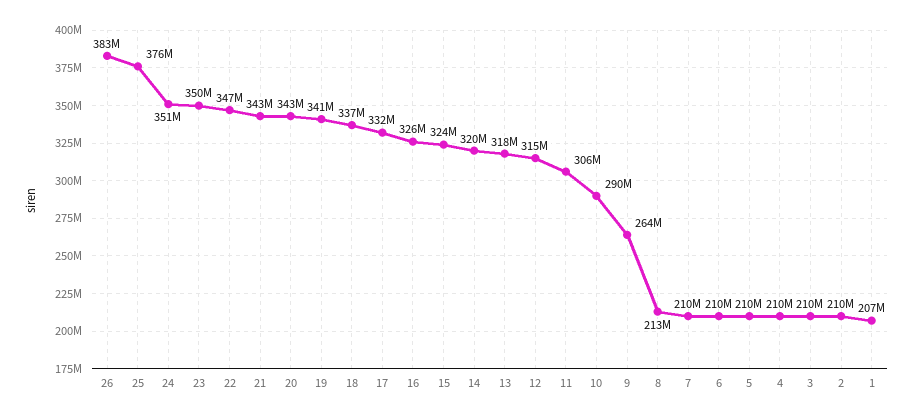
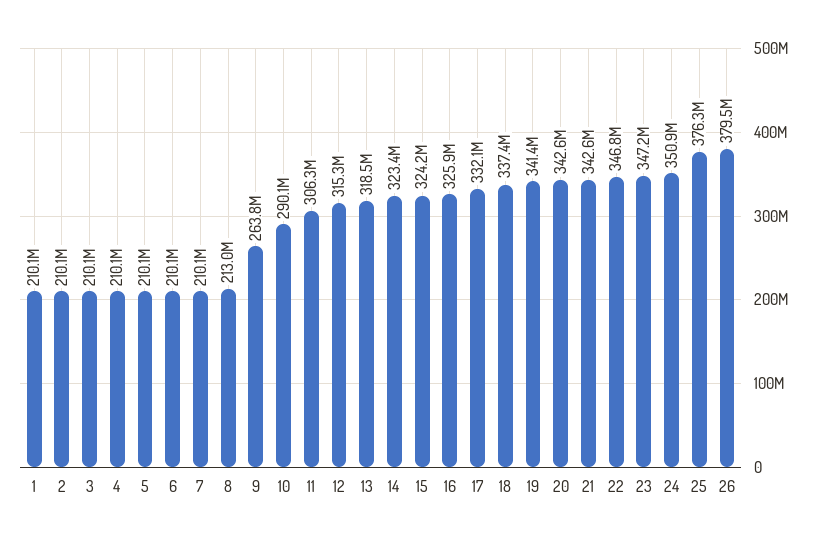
26: 383000000 -> 379500000
23: 350000000 -> 347200000
14: 320000000 -> 323400000
1: 207000000 -> 210100000

